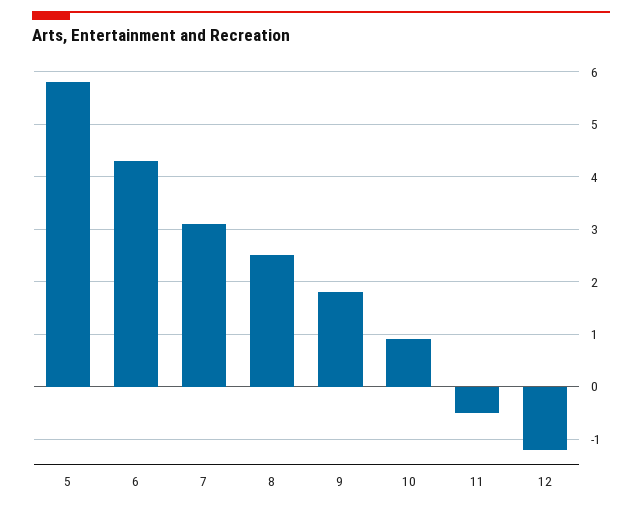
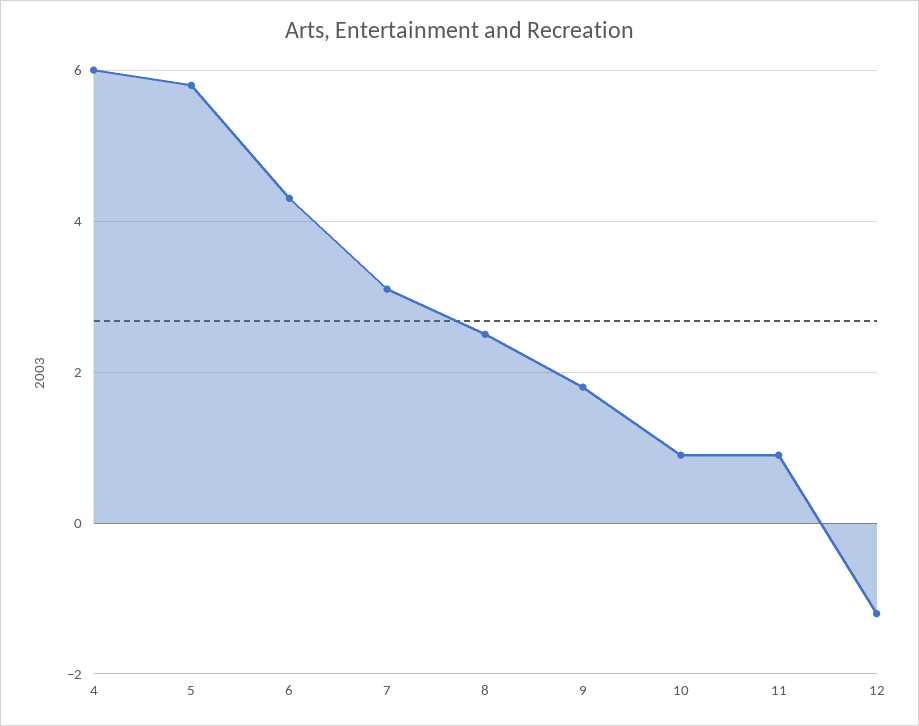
11: -0.5 -> 1
4: none -> 6

